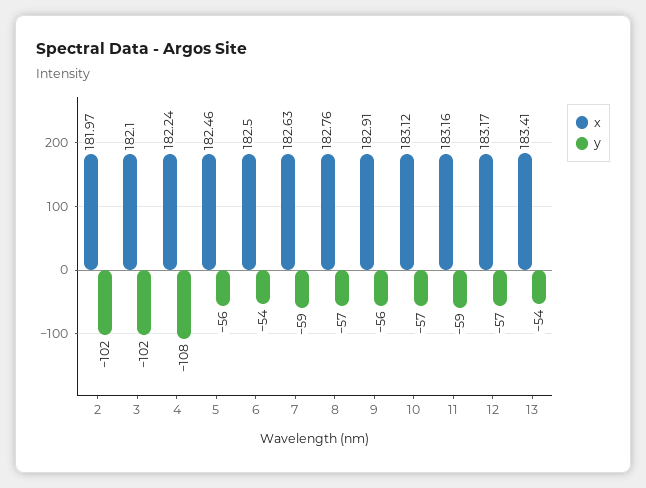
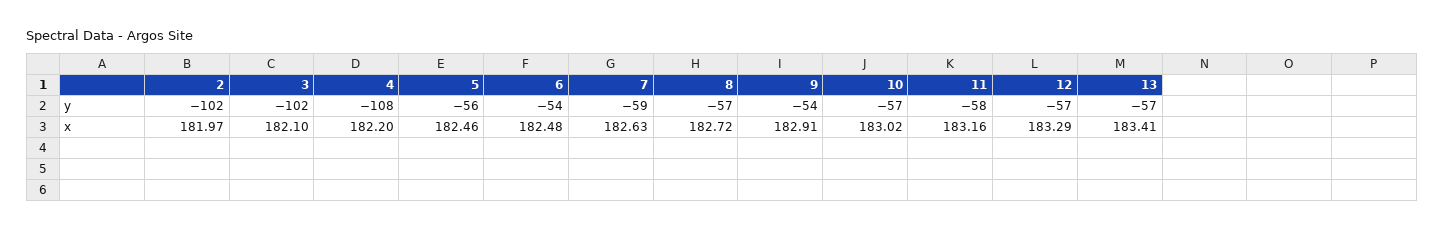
x, 4: 182.24 -> 182.2
x, 6: 182.5 -> 182.48
x, 8: 182.76 -> 182.72
y, 9: -56 -> -54
x, 10: 183.12 -> 183.02
y, 11: -59 -> -58
x, 12: 183.17 -> 183.29
y, 13: -54 -> -57

